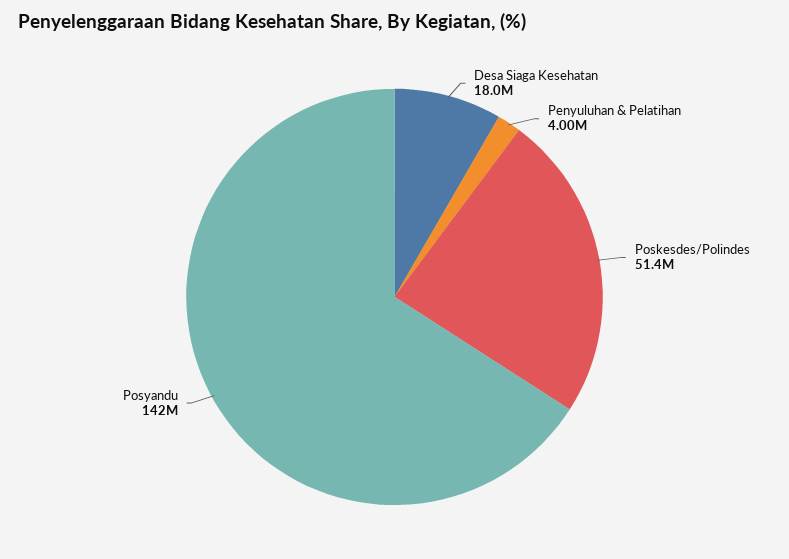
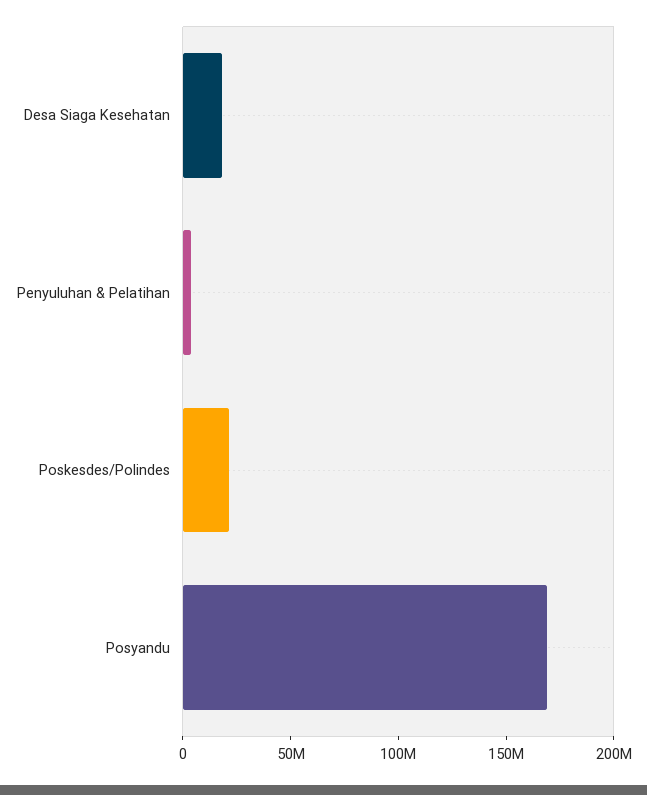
Poskesdes/Polindes: 51400000 -> 20000000
Posyandu: 142000000 -> 170000000

